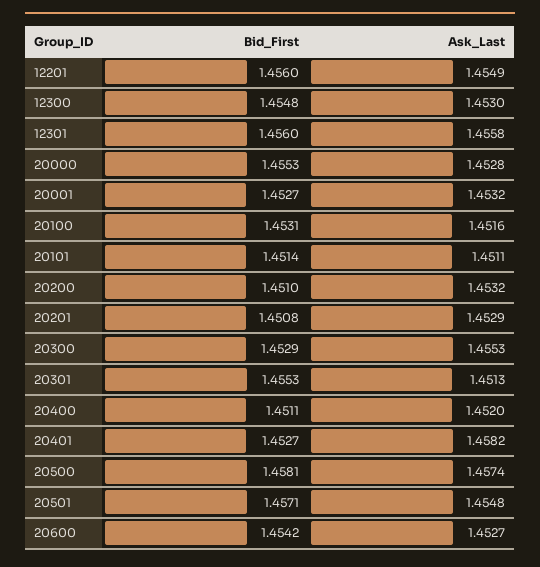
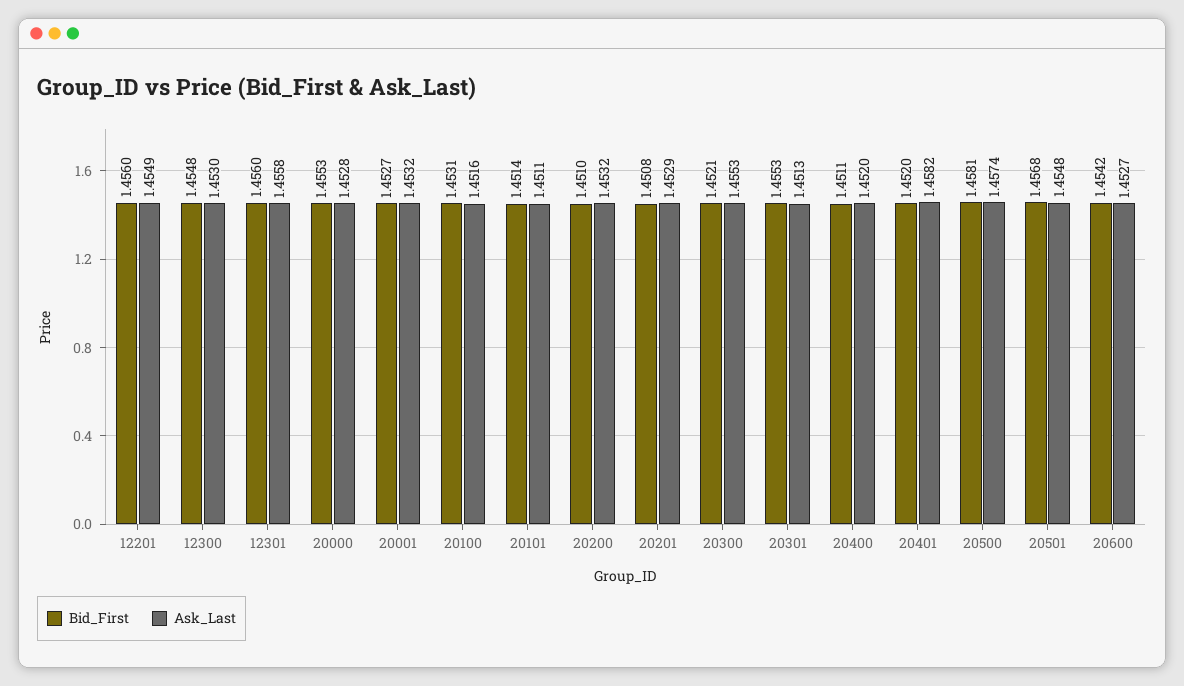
Bid_First, 20300: 1.4529 -> 1.4521
Bid_First, 20401: 1.4527 -> 1.452
Bid_First, 20501: 1.4571 -> 1.4568

